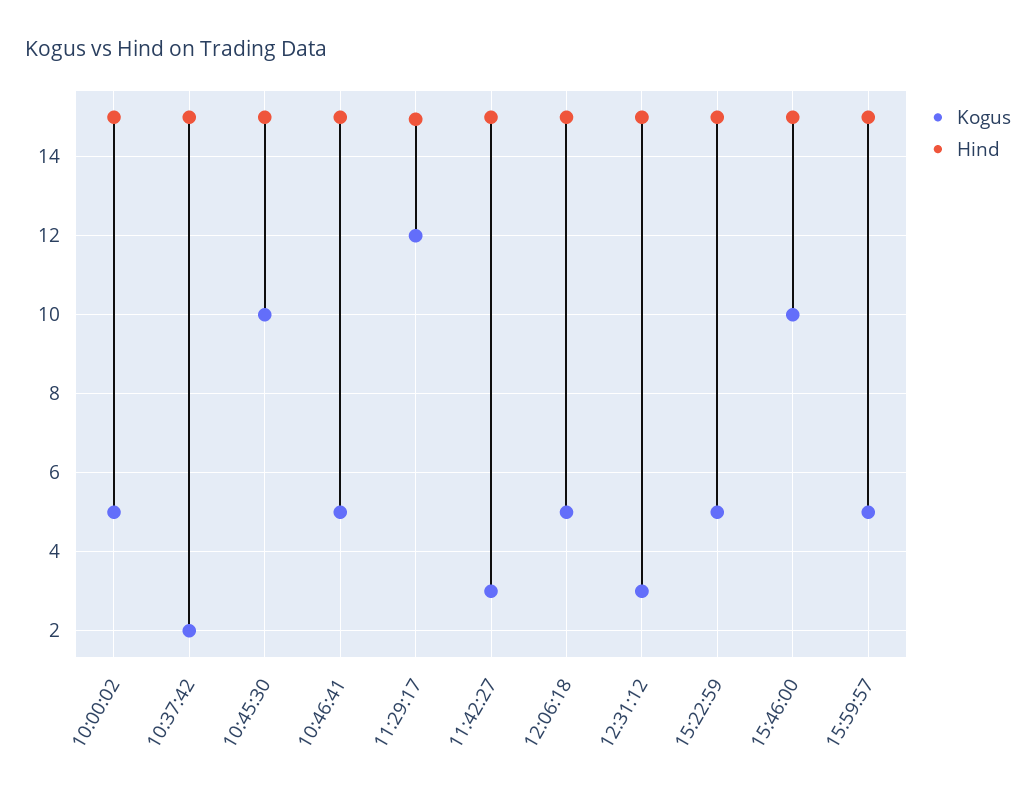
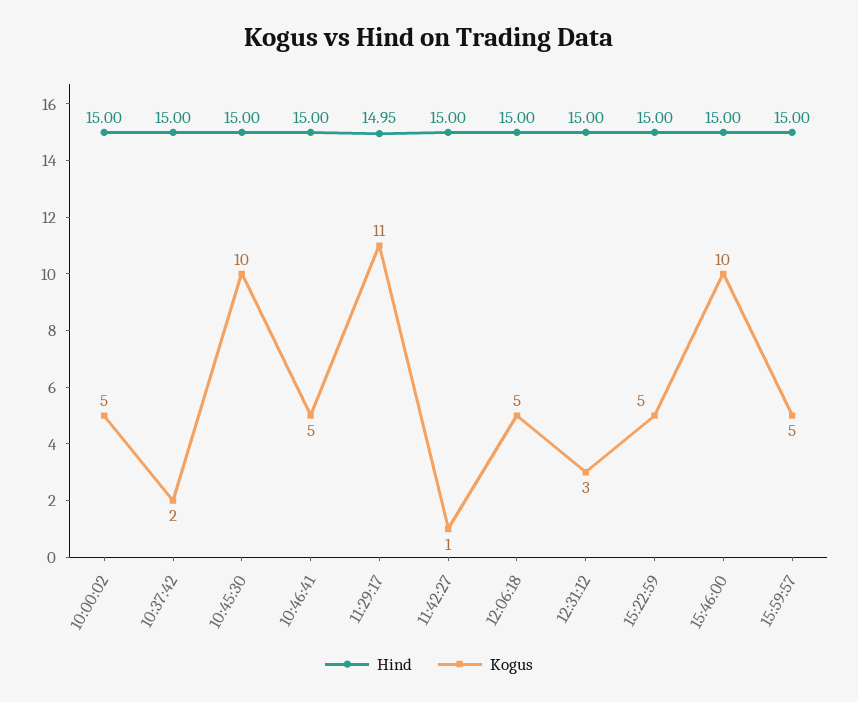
Kogus, 11:29:17: 12 -> 11
Kogus, 11:42:27: 3 -> 1

